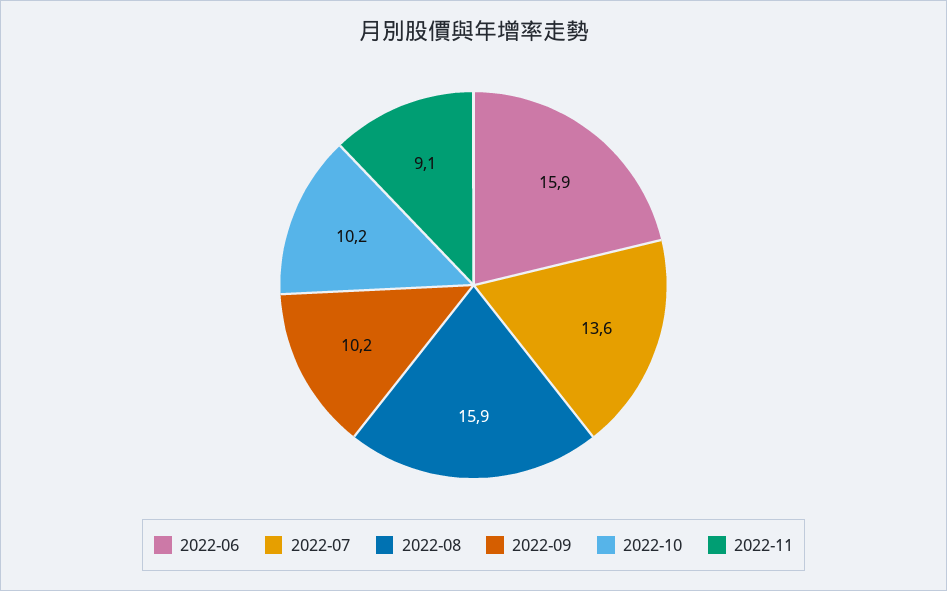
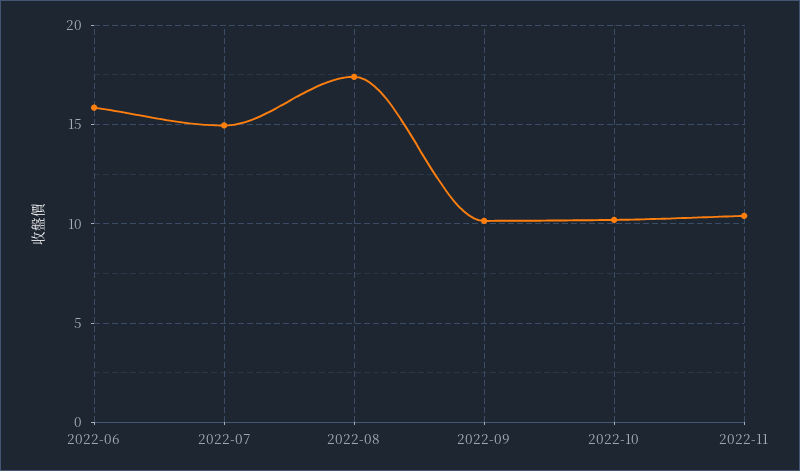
2022-07: 13.6 -> 15
2022-08: 15.9 -> 17.5
2022-11: 9.1 -> 10.5

